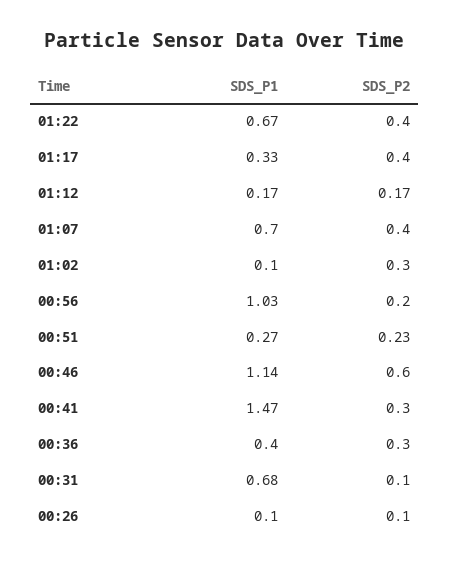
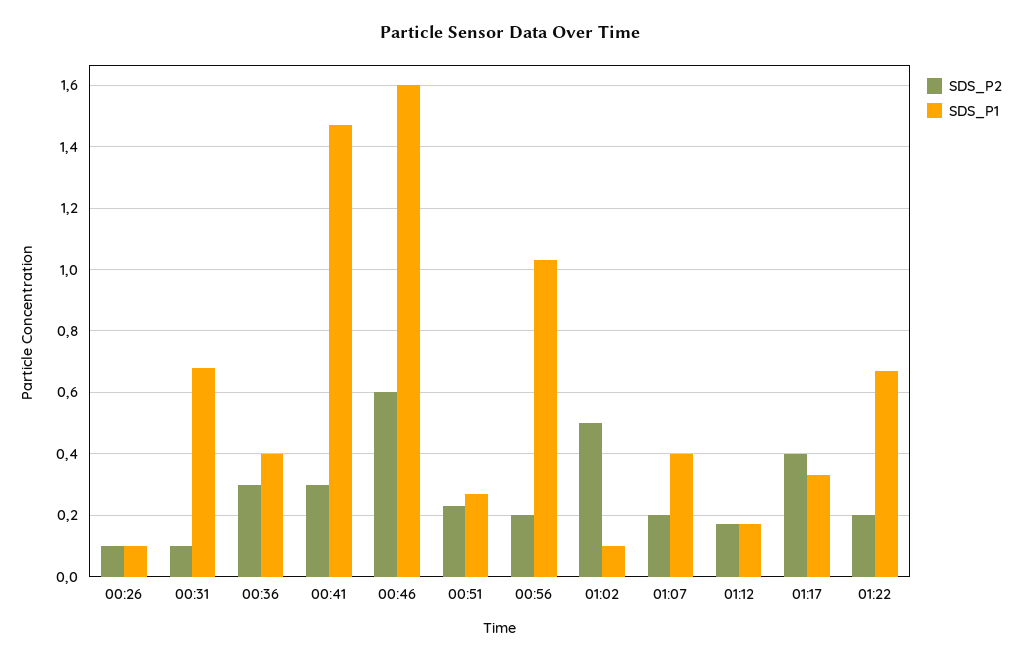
SDS_P2, 01:22: 0.4 -> 0.2
SDS_P1, 01:07: 0.7 -> 0.4
SDS_P2, 01:07: 0.4 -> 0.2
SDS_P2, 01:02: 0.3 -> 0.5
SDS_P1, 00:46: 1.14 -> 1.6

